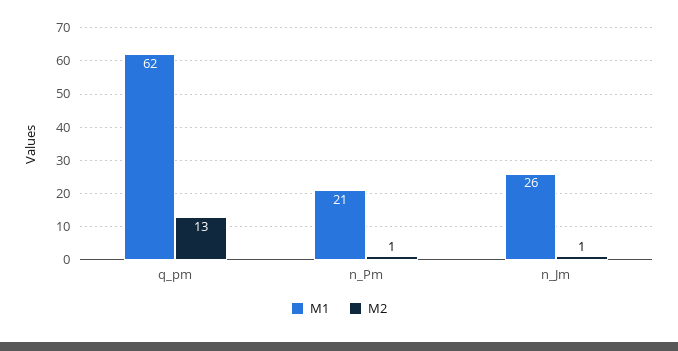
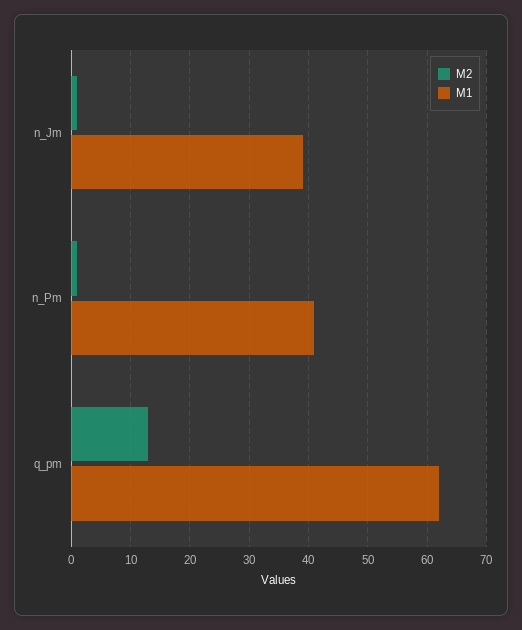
M1, n_Pm: 21 -> 40
M1, n_Jm: 26 -> 40

